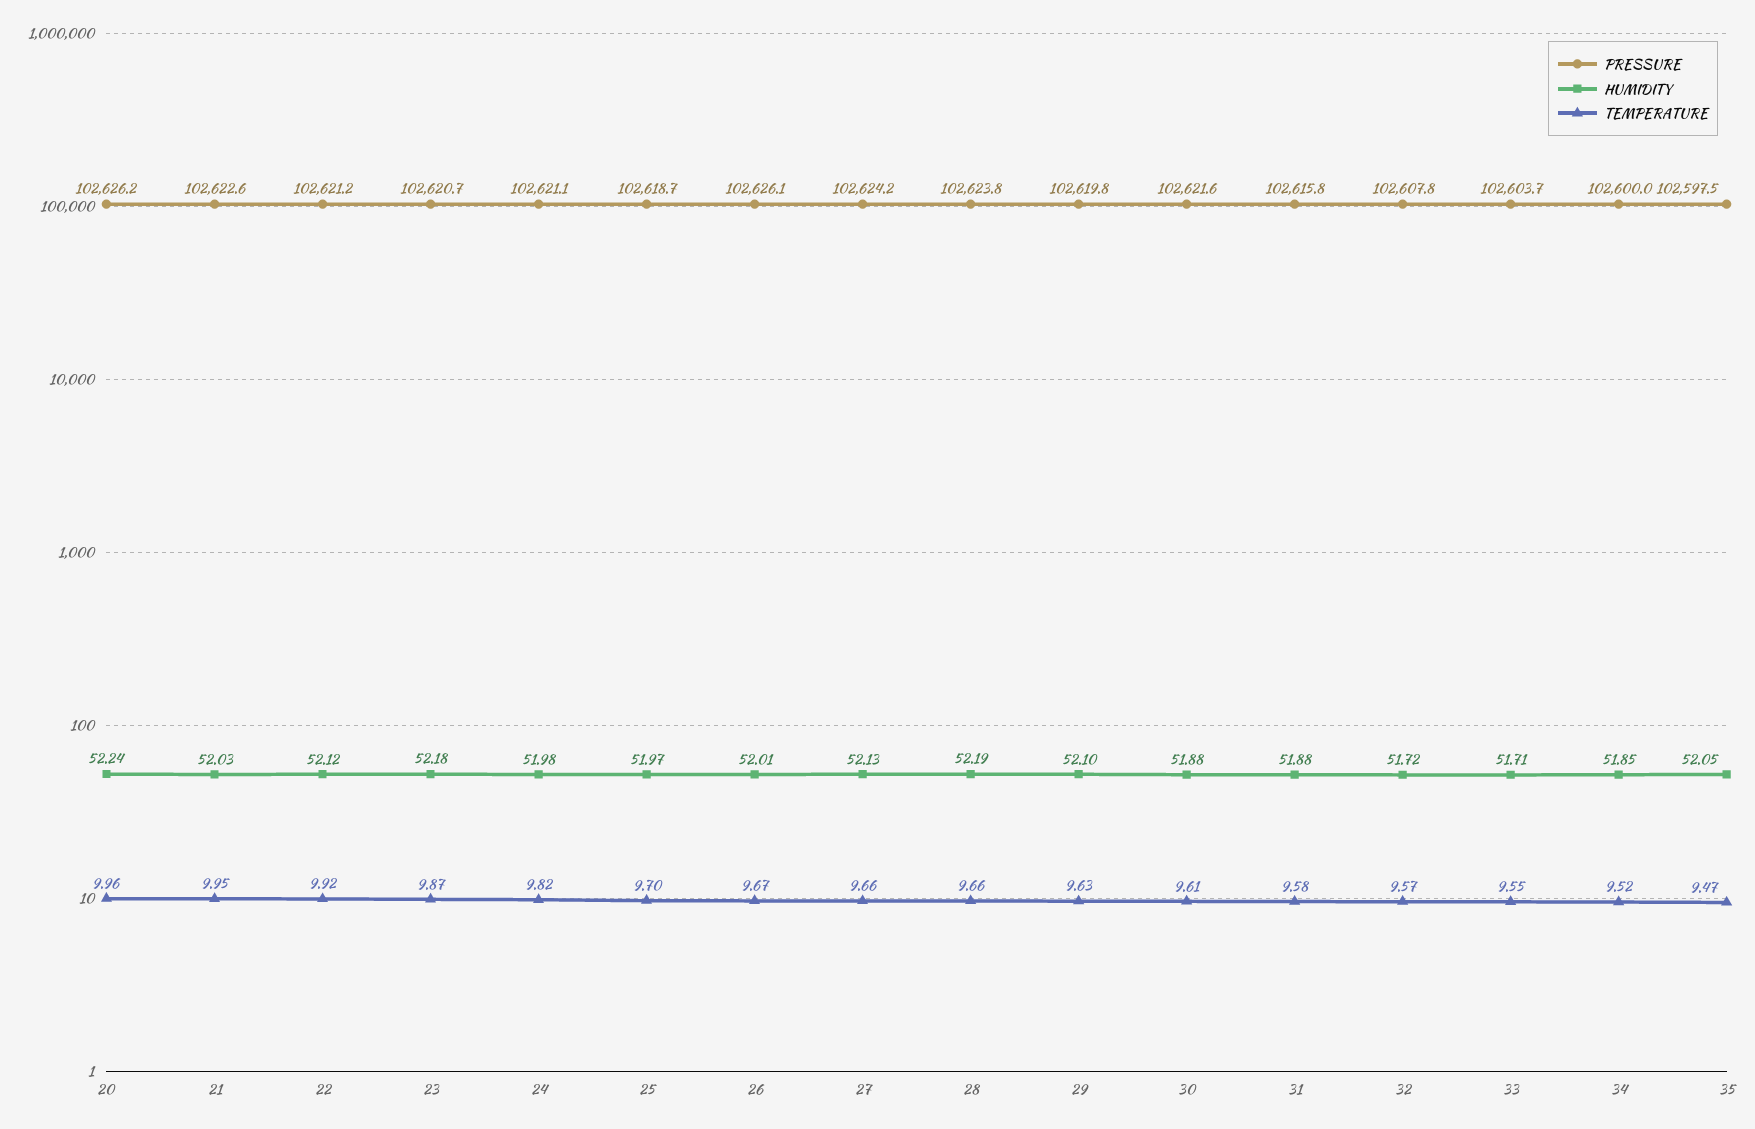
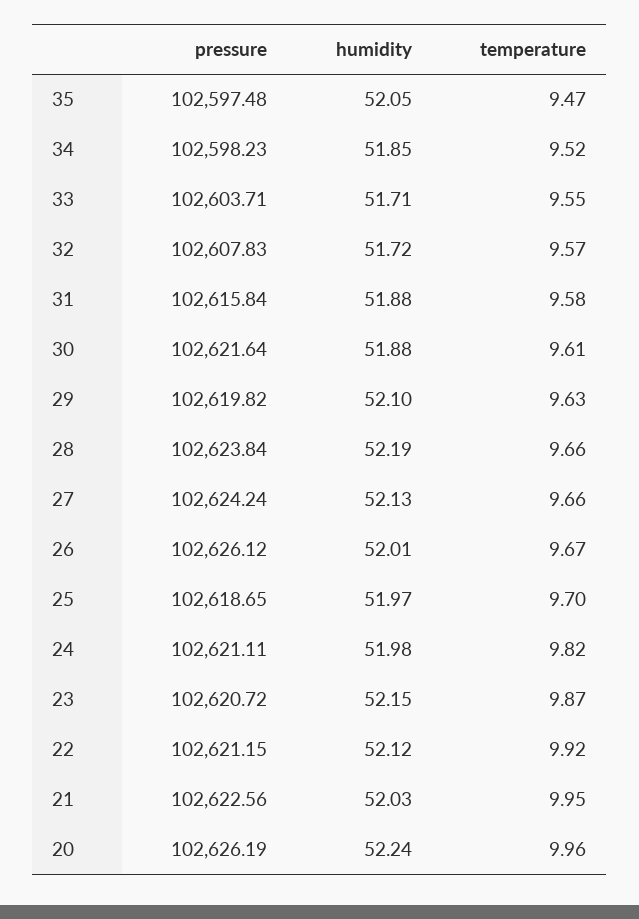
HUMIDITY, 23: 52.18 -> 52.15
PRESSURE, 34: 102600 -> 102598.23

